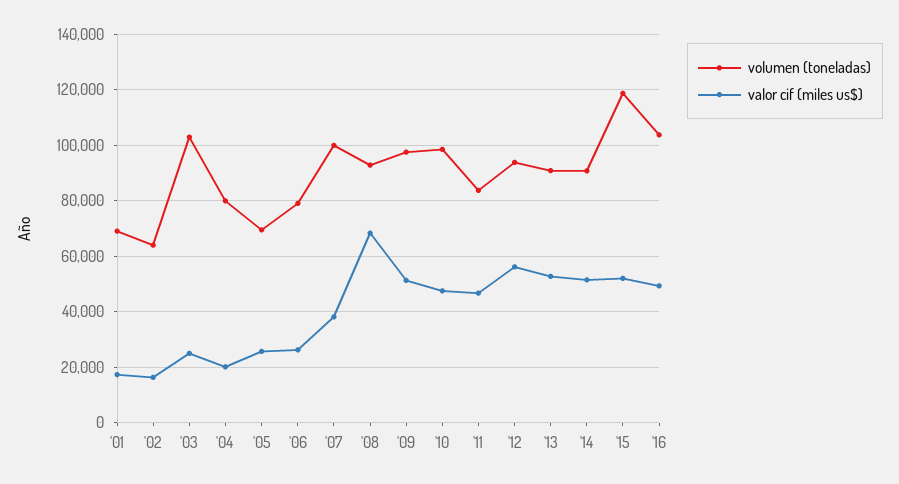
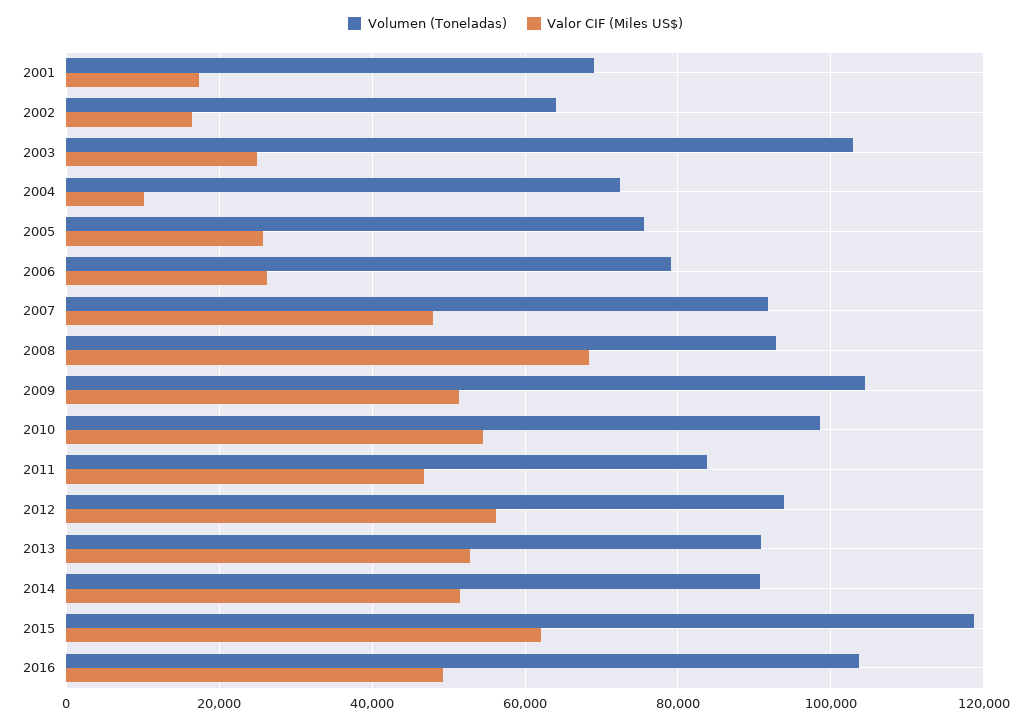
volumen (toneladas), '04: 80000 -> 72000
valor cif (miles us$), '04: 20000 -> 10000
volumen (toneladas), '05: 70000 -> 76000
volumen (toneladas), '07: 100000 -> 92000
valor cif (miles us$), '07: 37500 -> 48000
volumen (toneladas), '09: 97500 -> 104000
valor cif (miles us$), '10: 47500 -> 54000
valor cif (miles us$), '15: 52500 -> 62000

